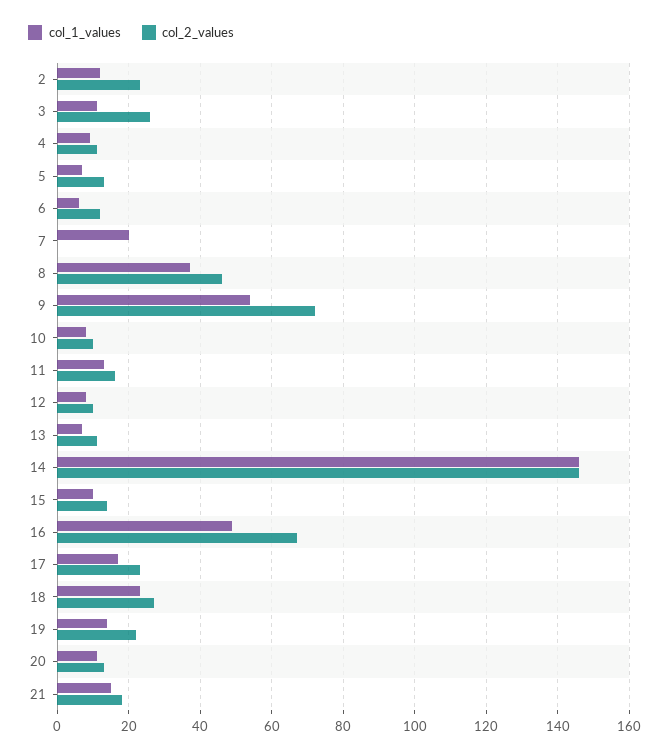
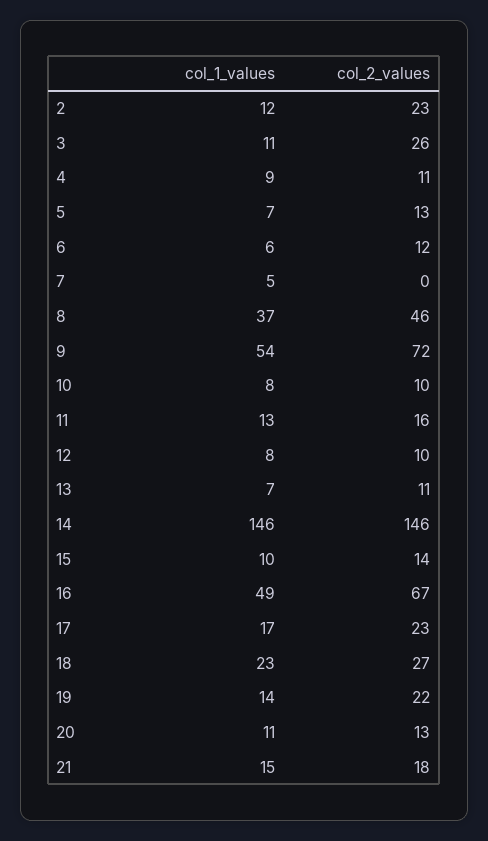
col_1_values, 7: 20 -> 5

